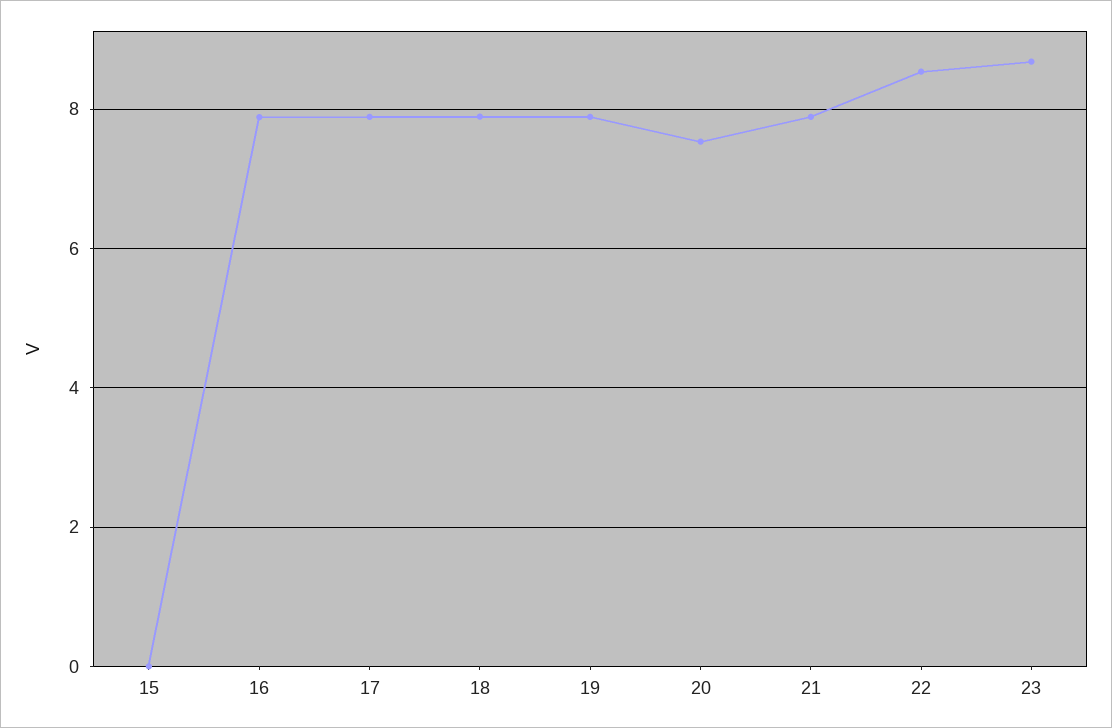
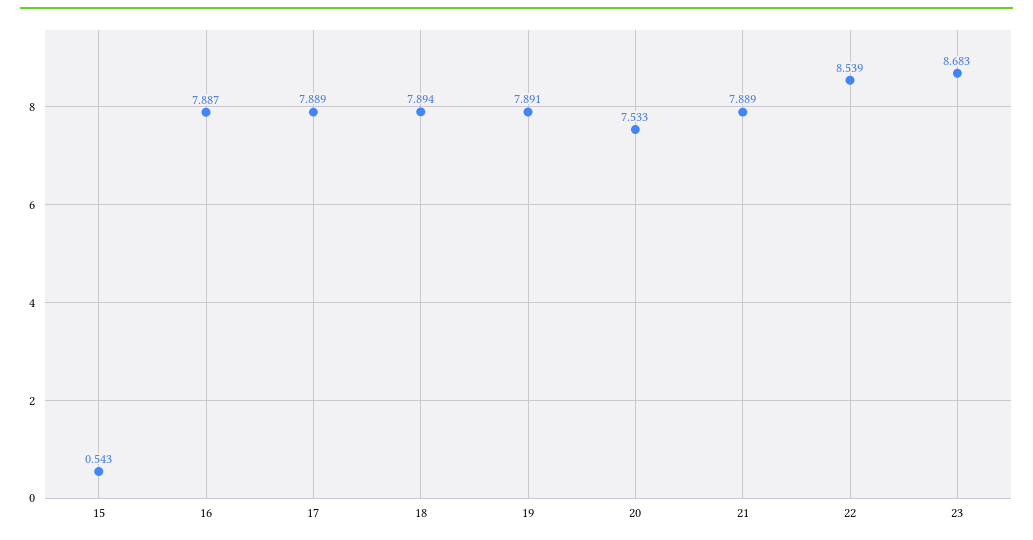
15: 0 -> 0.543

